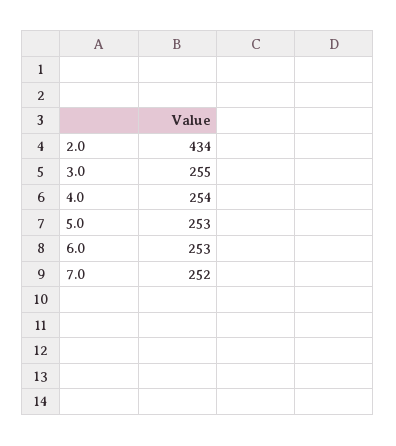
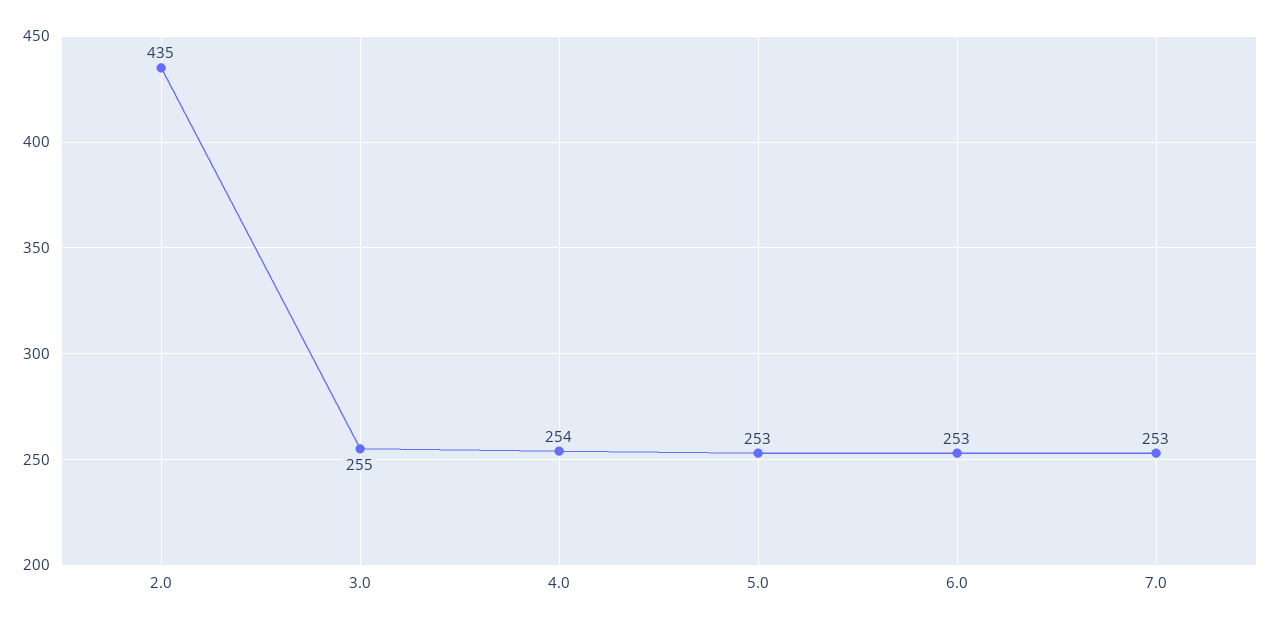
2.0: 434 -> 435
7.0: 252 -> 253

